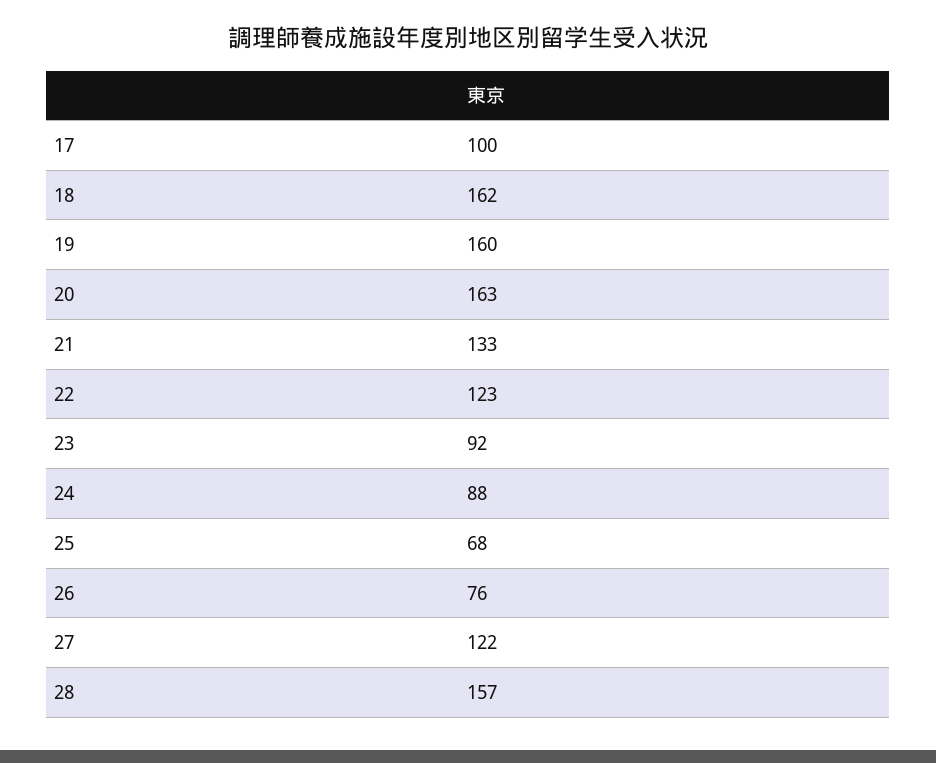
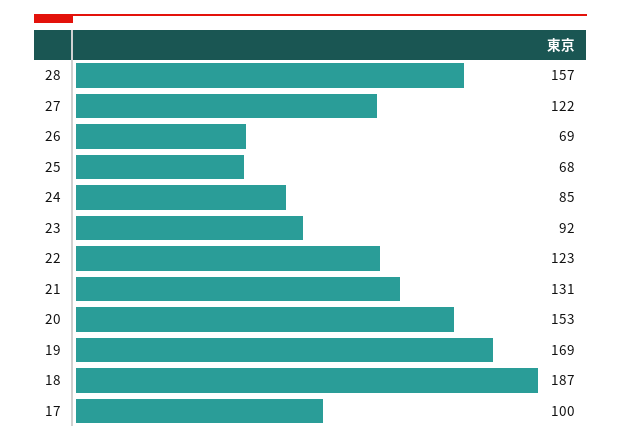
18: 162 -> 187
19: 160 -> 169
20: 163 -> 153
21: 133 -> 131
24: 88 -> 85
26: 76 -> 69

